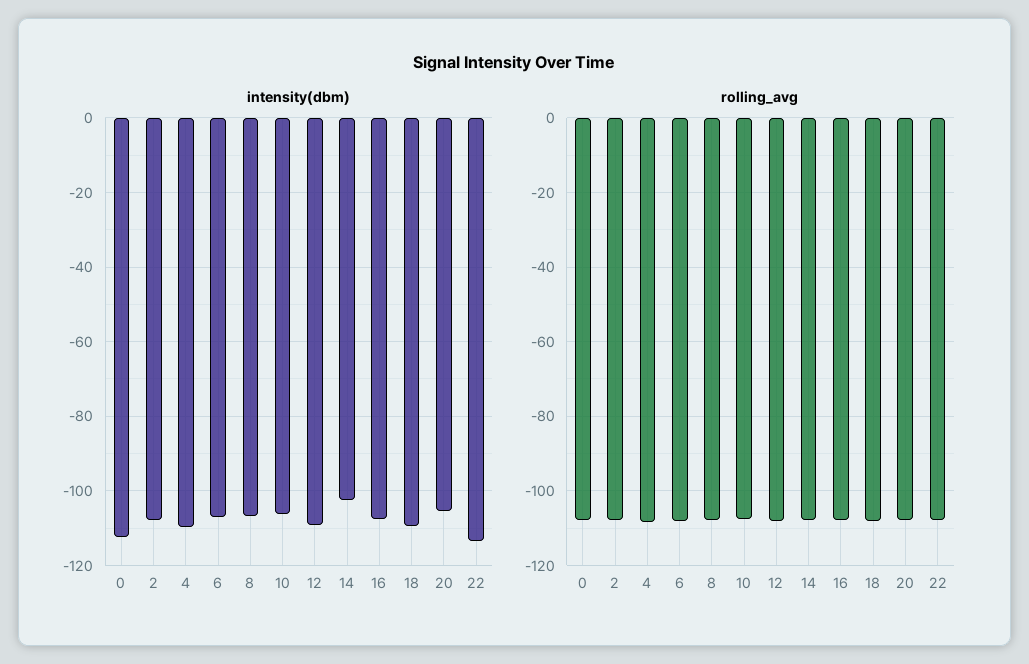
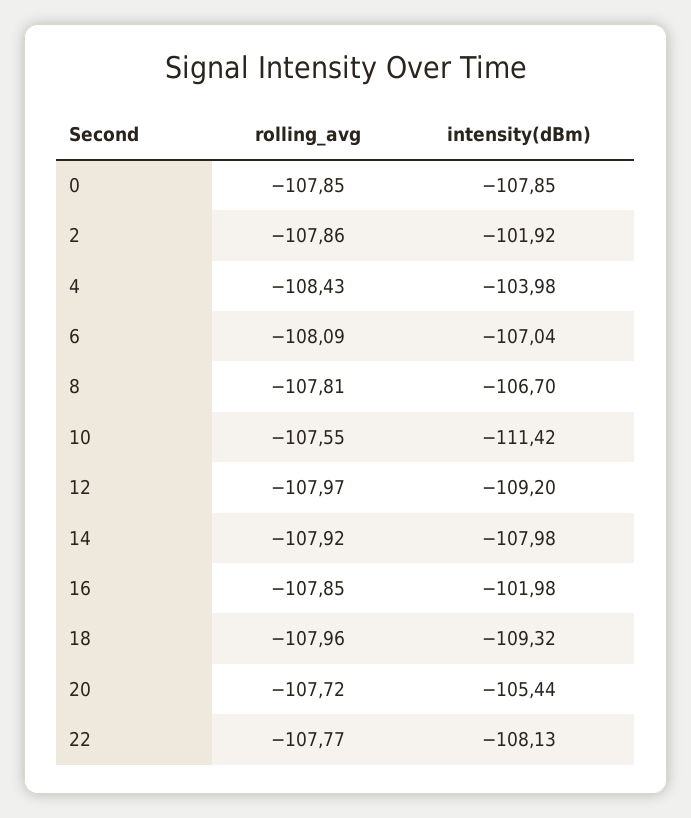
intensity(dbm), 0: -112 -> -107.85
intensity(dbm), 2: -108 -> -101.92
intensity(dbm), 4: -110 -> -103.98
intensity(dbm), 10: -106 -> -111.42
intensity(dbm), 14: -102 -> -107.98
intensity(dbm), 16: -108 -> -101.98
intensity(dbm), 22: -114 -> -108.13

